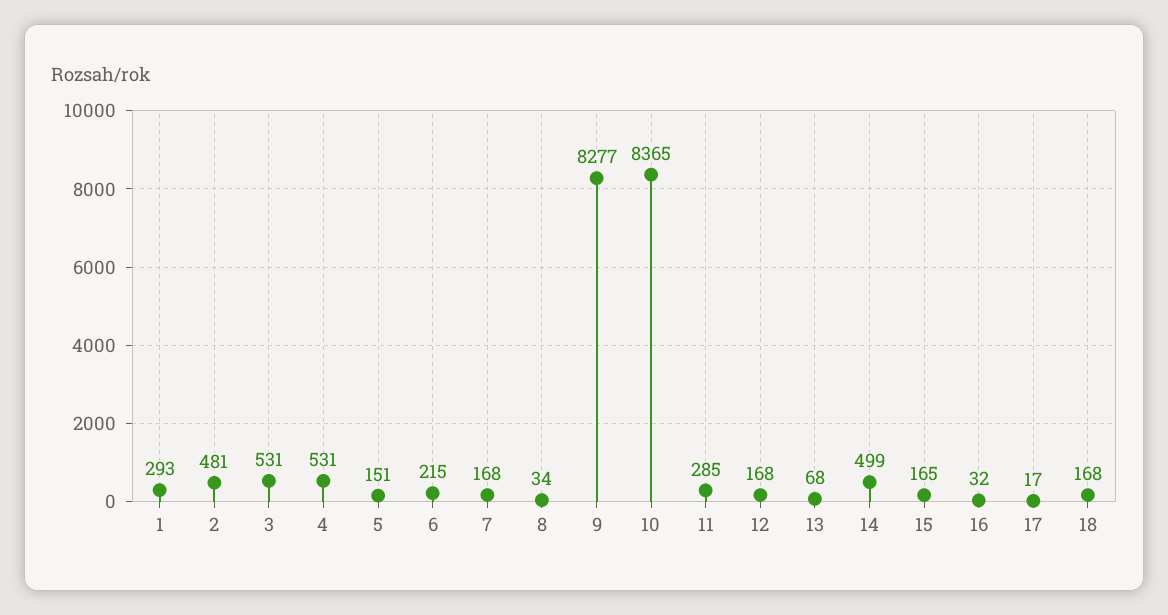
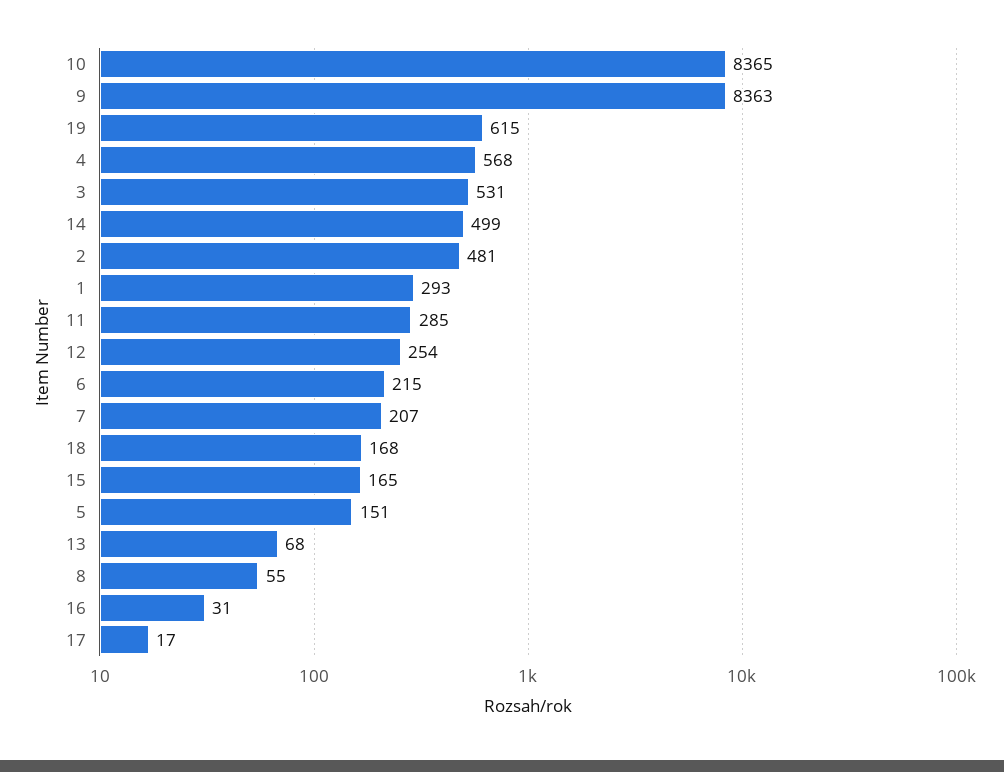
4: 531 -> 568
7: 168 -> 207
8: 34 -> 55
9: 8277 -> 8363
12: 168 -> 254
16: 32 -> 31
19: none -> 615

